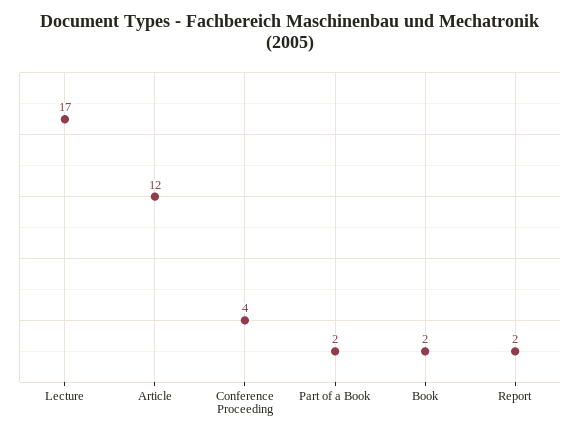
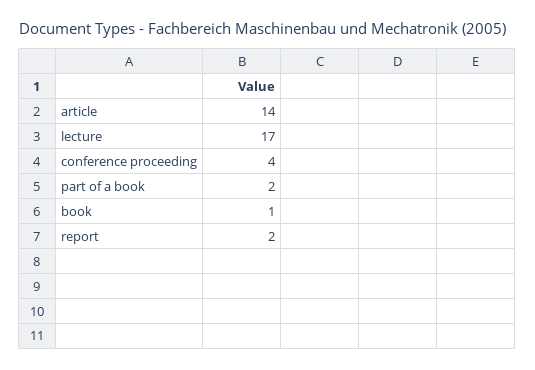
Article: 12 -> 14
Book: 2 -> 1

